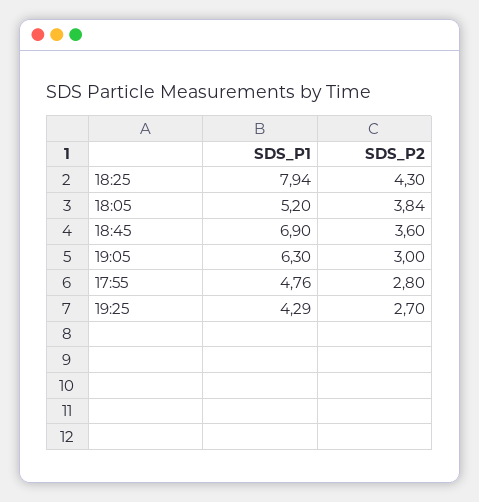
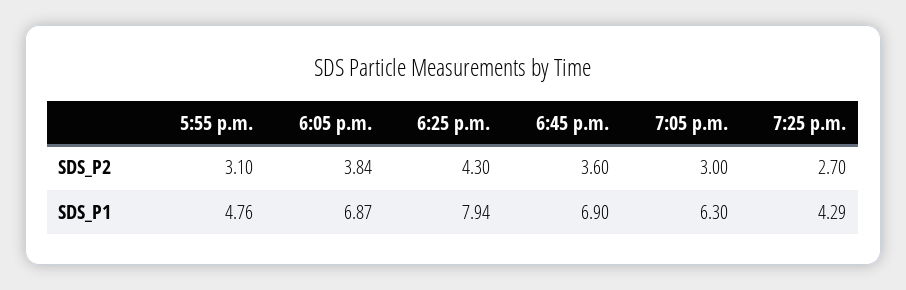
SDS_P1, 18:05: 5.2 -> 6.87
SDS_P2, 17:55: 2.8 -> 3.1

